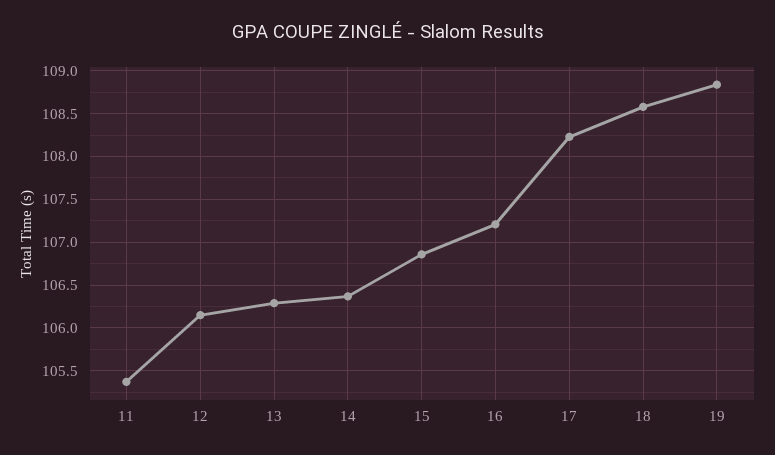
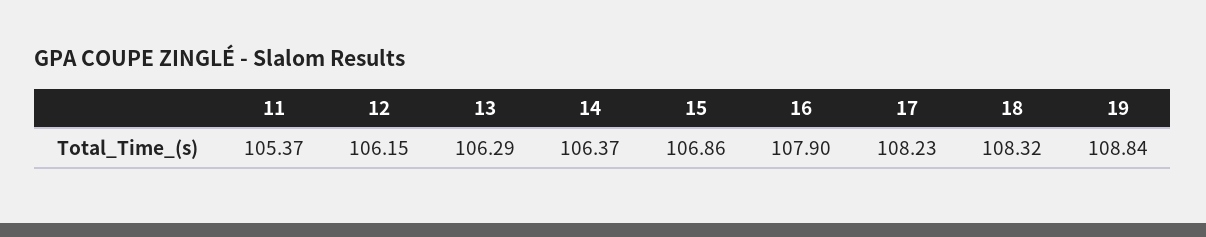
16: 107.2 -> 107.9
18: 108.6 -> 108.32

